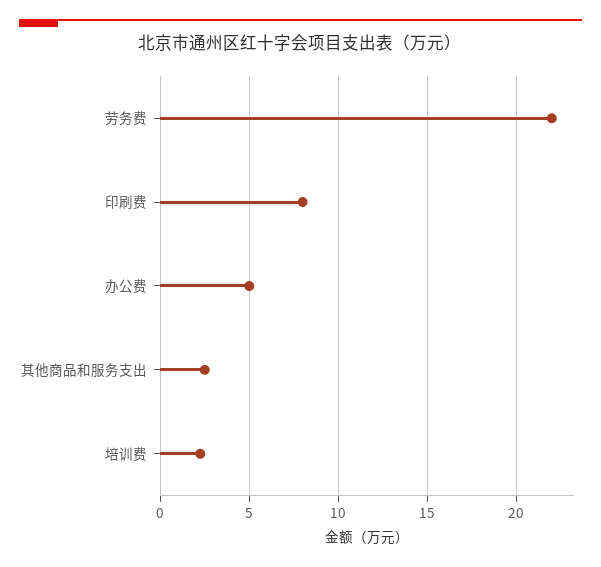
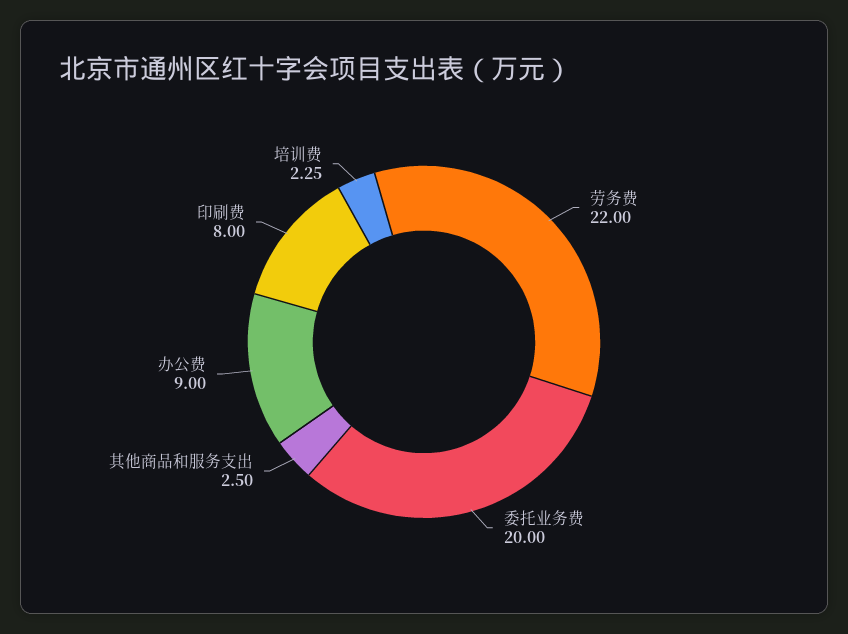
办公费: 5 -> 9
委托业务费: none -> 20

